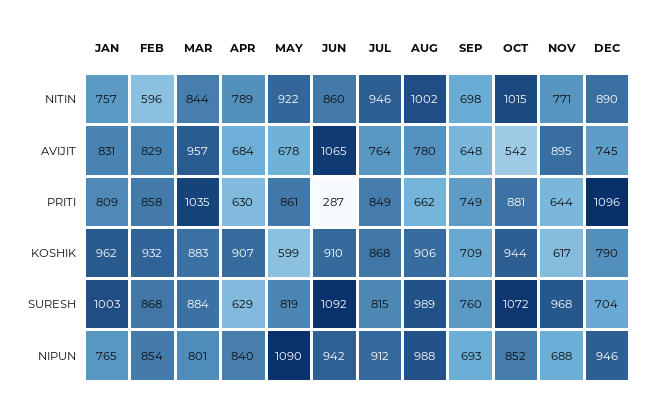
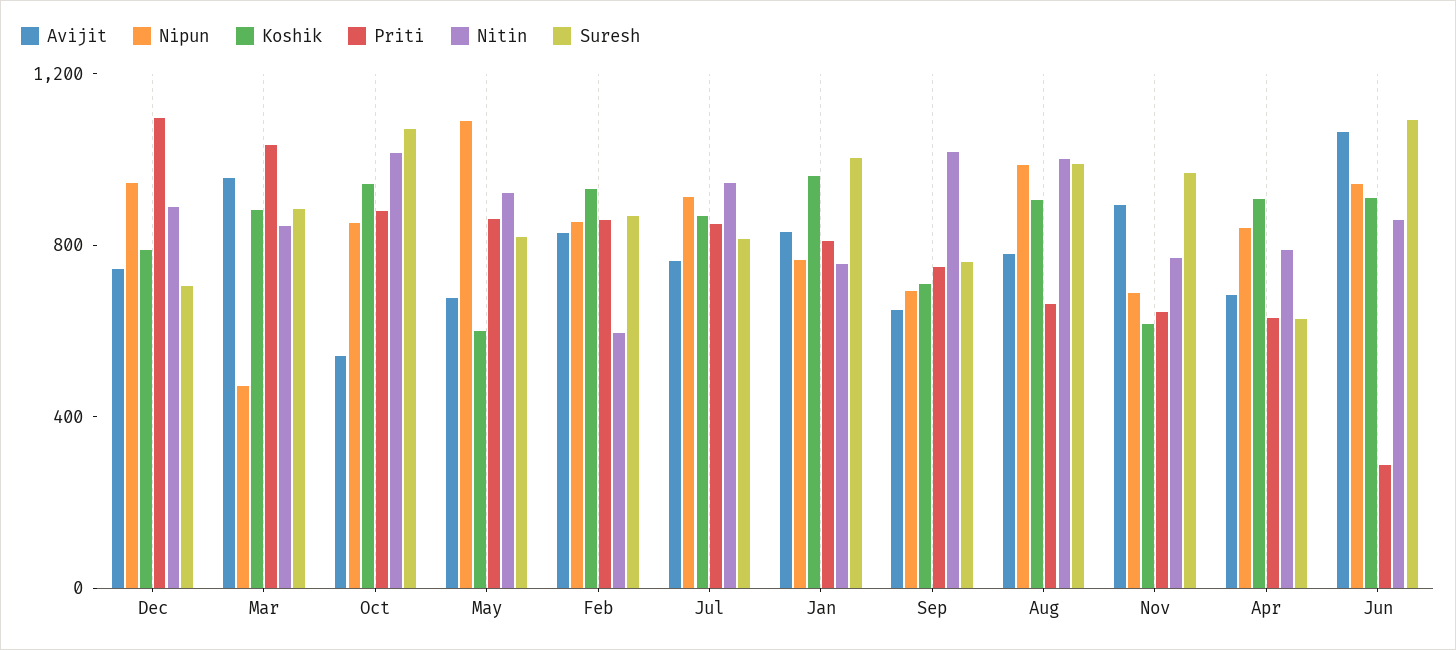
NITIN, SEP: 698 -> 1000
NIPUN, MAR: 801 -> 500

